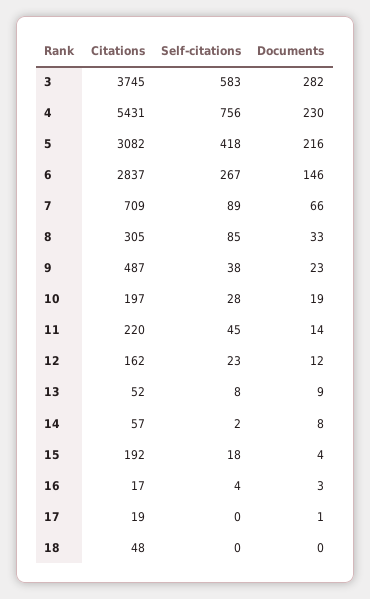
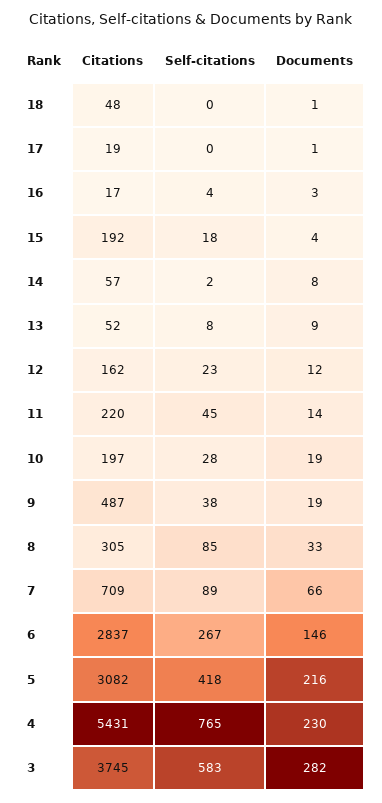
Self-citations, 4: 756 -> 765
Documents, 9: 23 -> 19
Documents, 18: 0 -> 1

